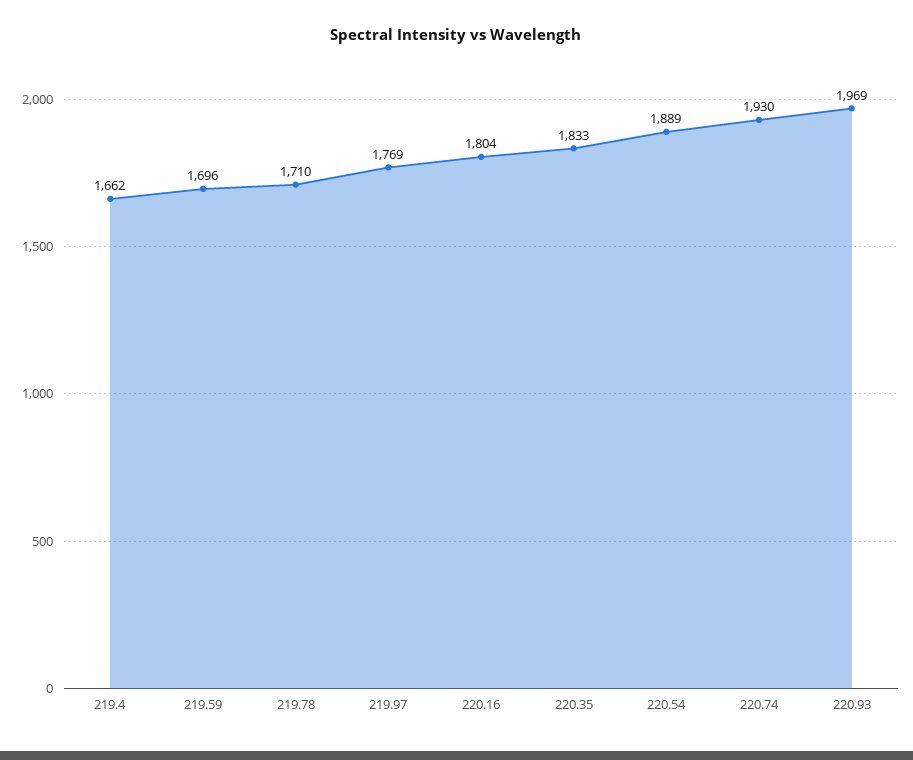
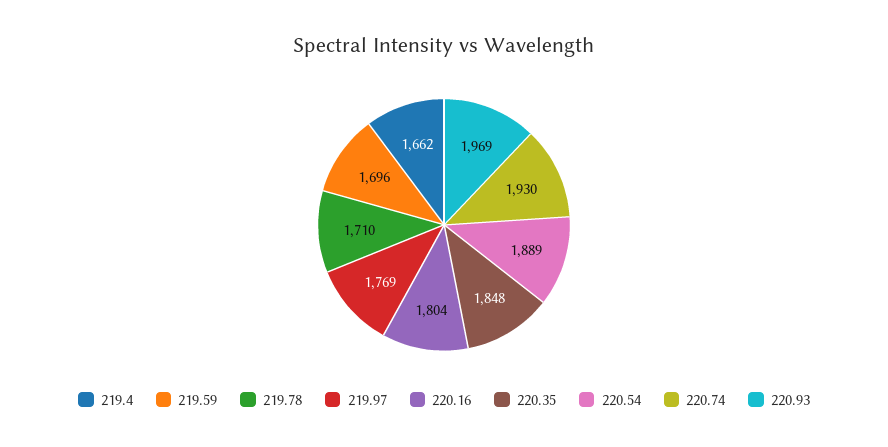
220.35: 1833 -> 1848

